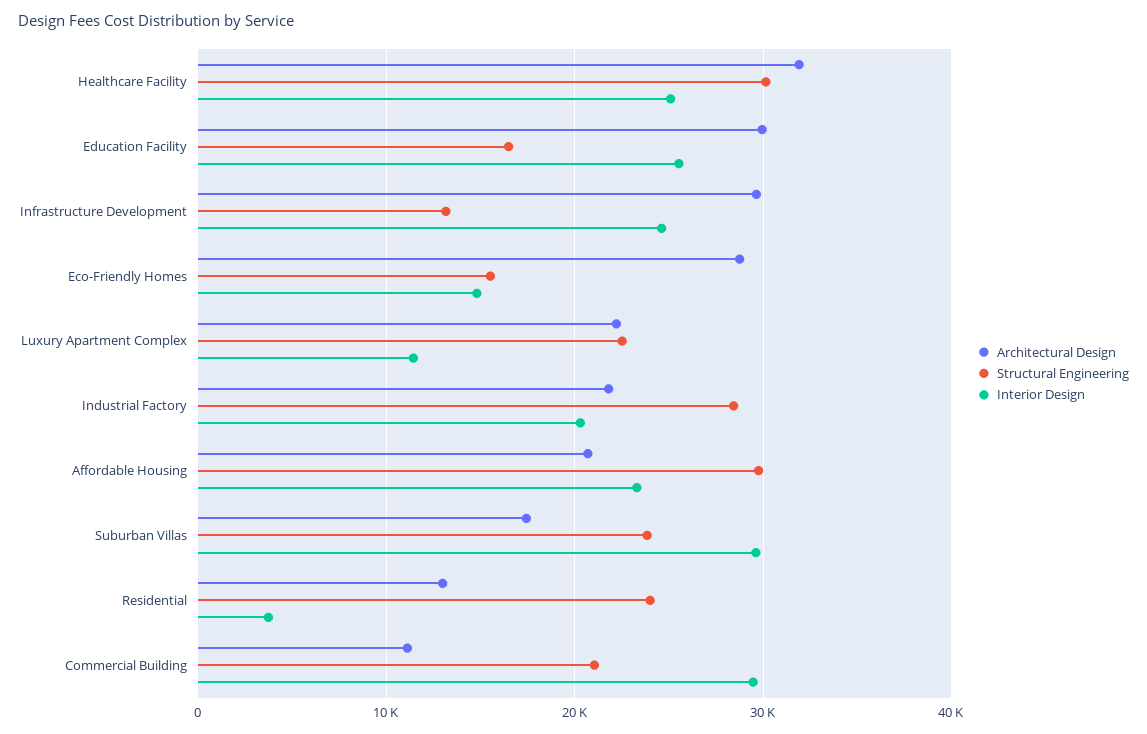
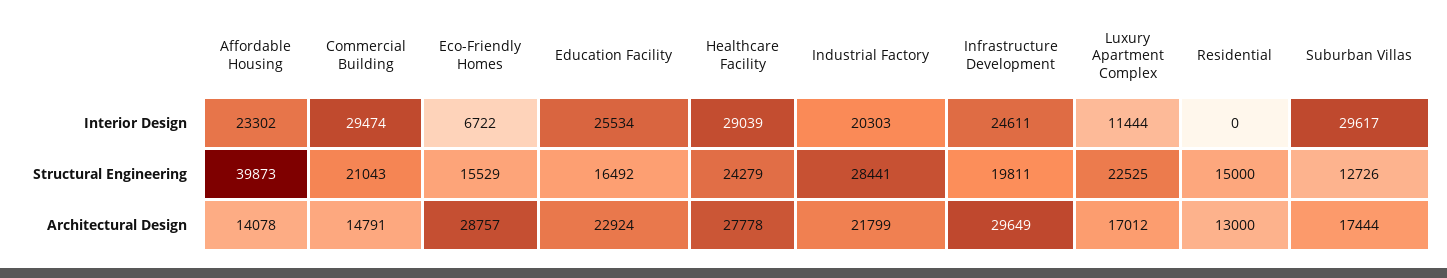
Architectural Design, Healthcare Facility: 32000 -> 27778
Structural Engineering, Healthcare Facility: 30000 -> 24279
Interior Design, Healthcare Facility: 25000 -> 29039
Architectural Design, Education Facility: 30000 -> 22924
Structural Engineering, Infrastructure Development: 13000 -> 19811
Interior Design, Eco-Friendly Homes: 15000 -> 6722
Architectural Design, Luxury Apartment Complex: 22000 -> 17012
Architectural Design, Affordable Housing: 21000 -> 14078
Structural Engineering, Affordable Housing: 30000 -> 39873
Structural Engineering, Suburban Villas: 24000 -> 12726
Structural Engineering, Residential: 24000 -> 15000
Interior Design, Residential: 4000 -> 0
Architectural Design, Commercial Building: 11000 -> 14791

